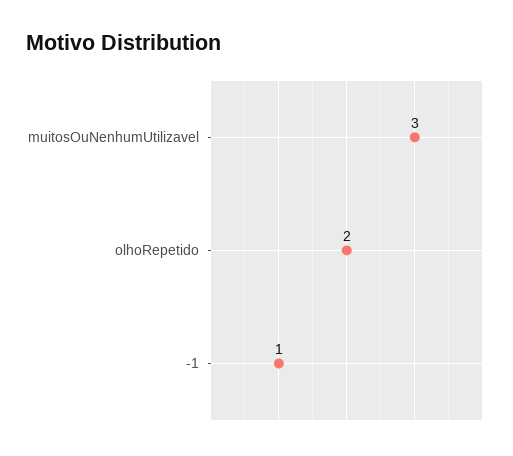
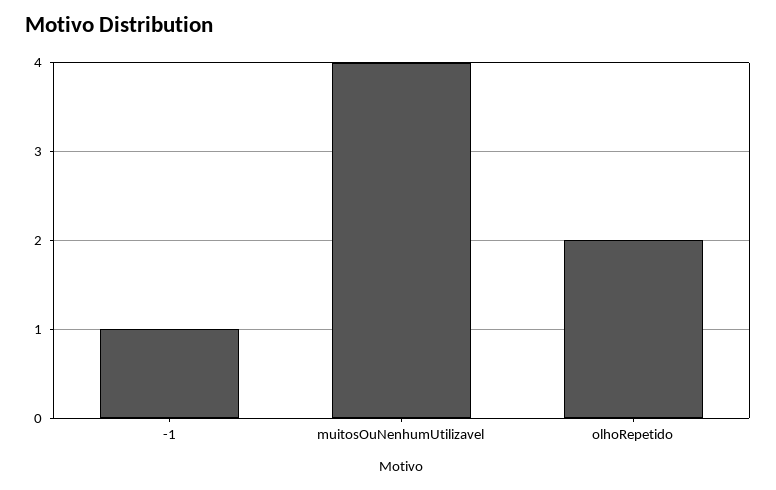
muitosOuNenhumUtilizavel: 3 -> 4

